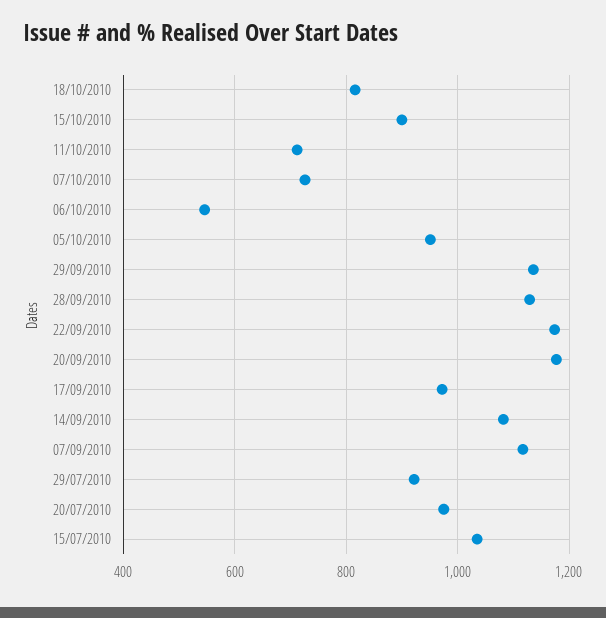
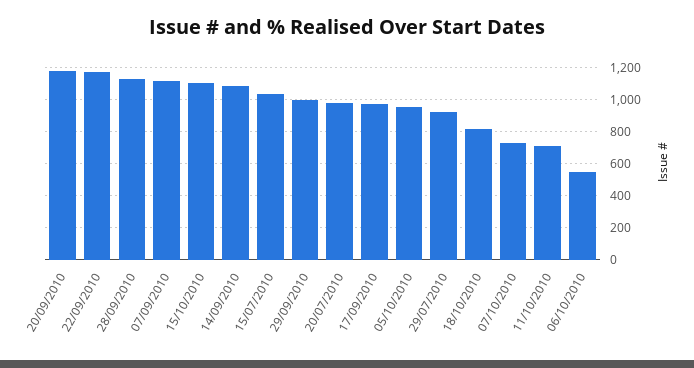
15/10/2010: 900 -> 1100
29/09/2010: 1140 -> 1000

